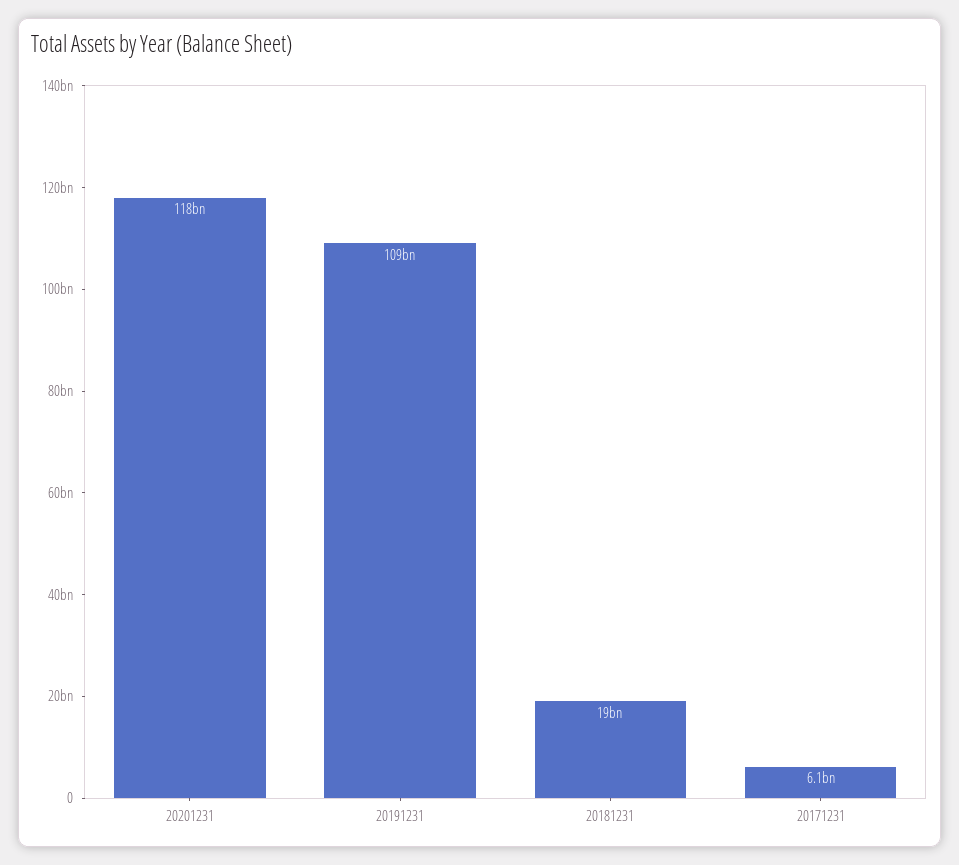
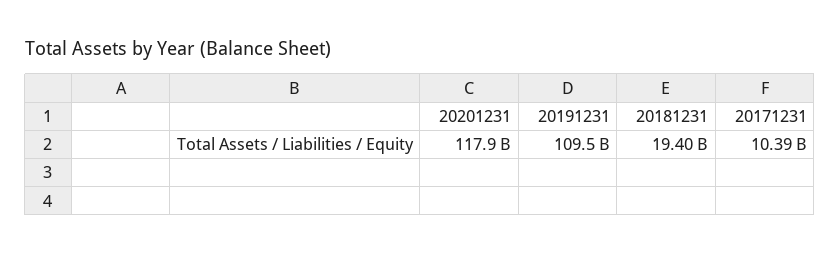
20171231: 6100000000 -> 10390000000

